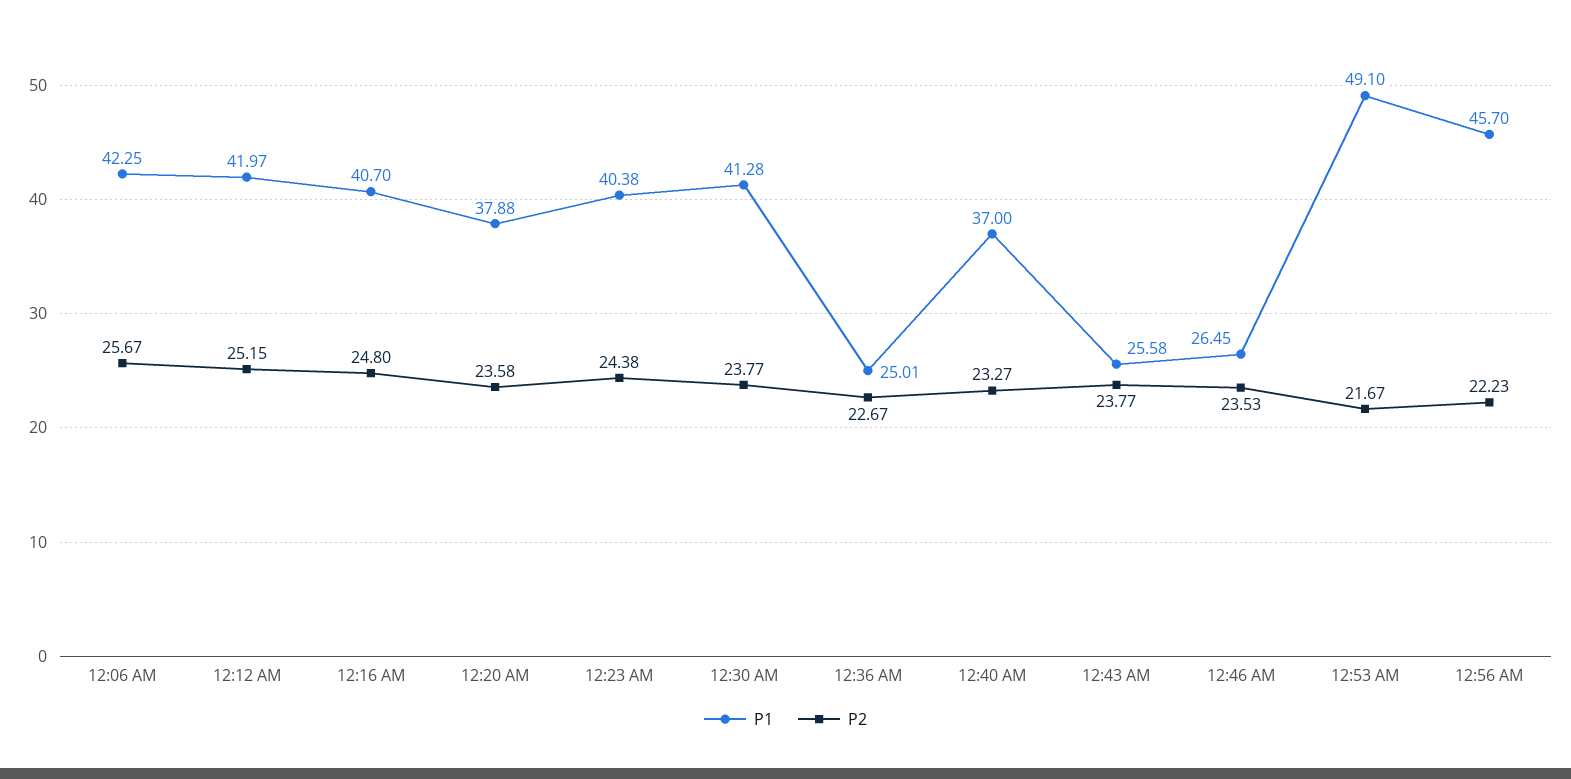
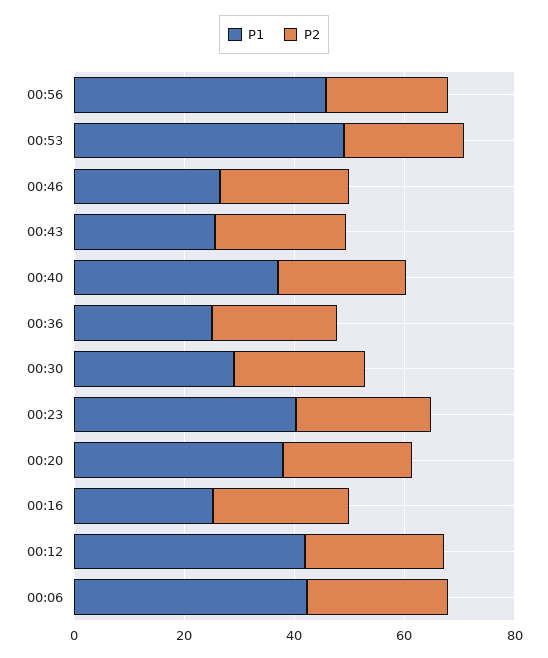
P1, 12:16 AM: 40.7 -> 25
P1, 12:30 AM: 41.28 -> 30

